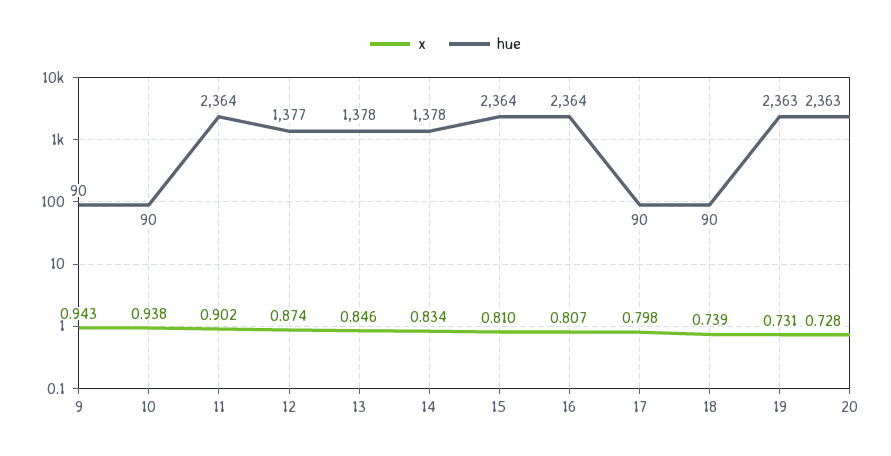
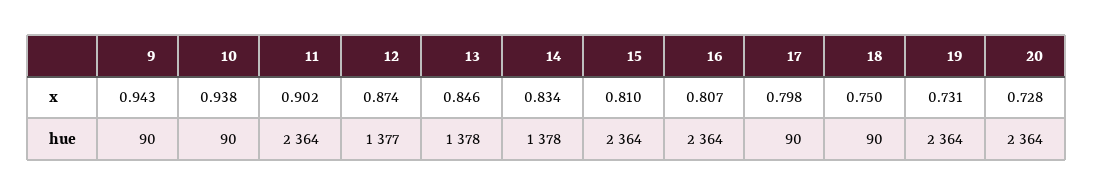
x, 18: 0.739 -> 0.75
hue, 19: 2363 -> 2364
hue, 20: 2363 -> 2364

